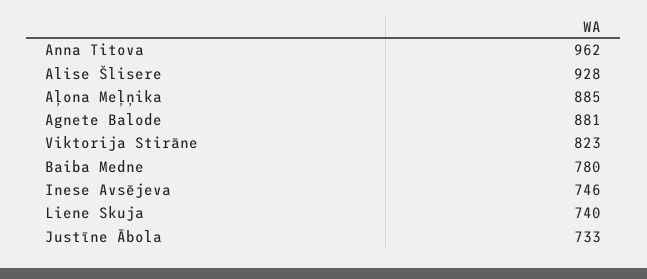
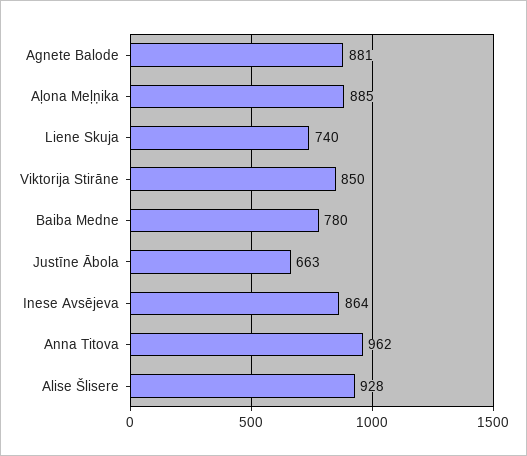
Viktorija Stirāne: 823 -> 850
Inese Avsējeva: 746 -> 864
Justīne Ābola: 733 -> 663

